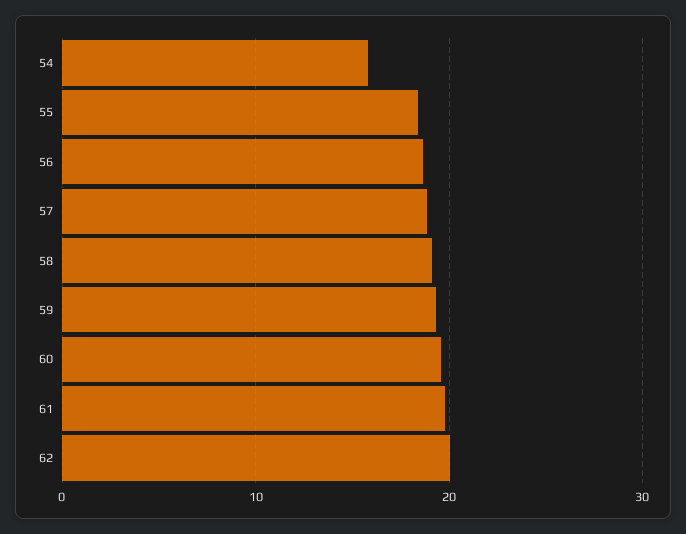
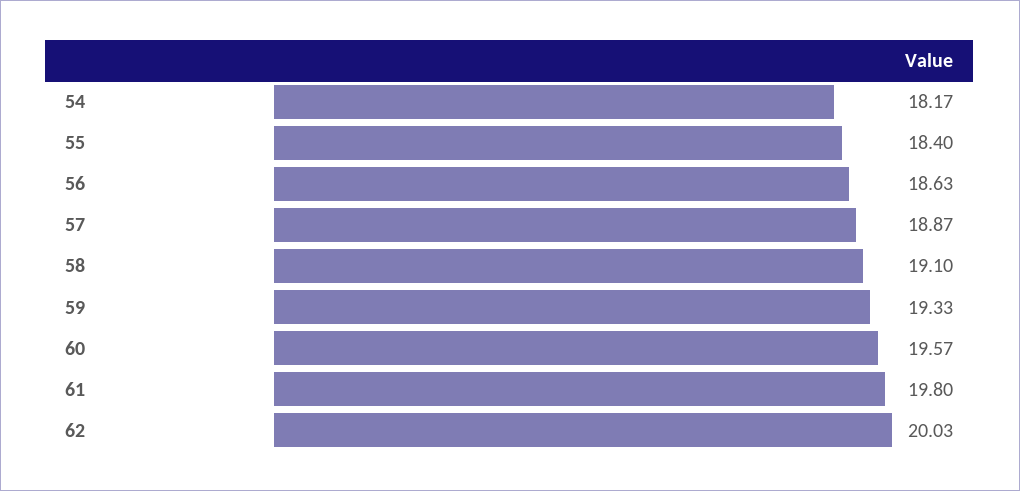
54: 16 -> 18.17

